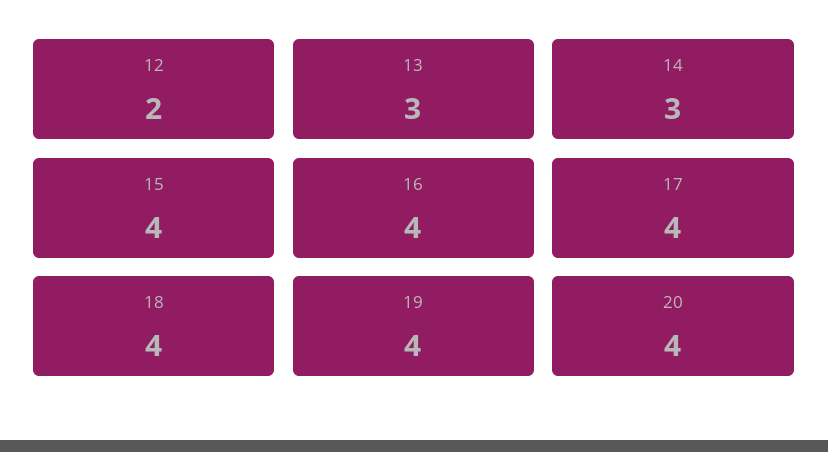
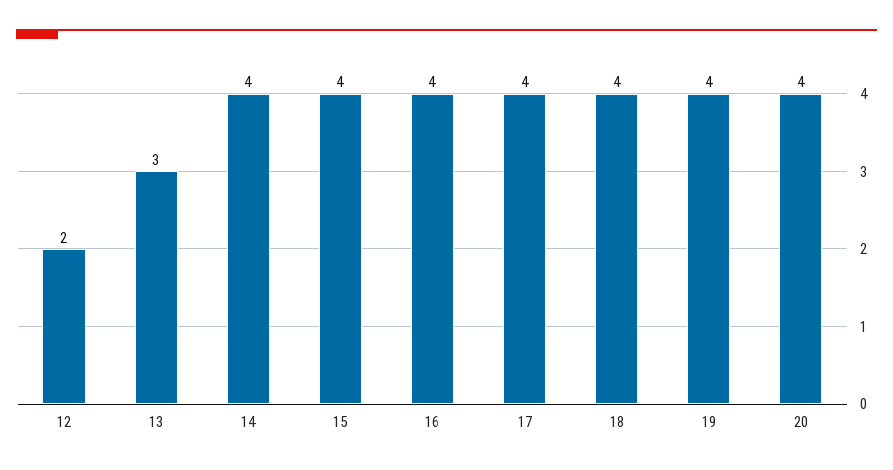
14: 3 -> 4

